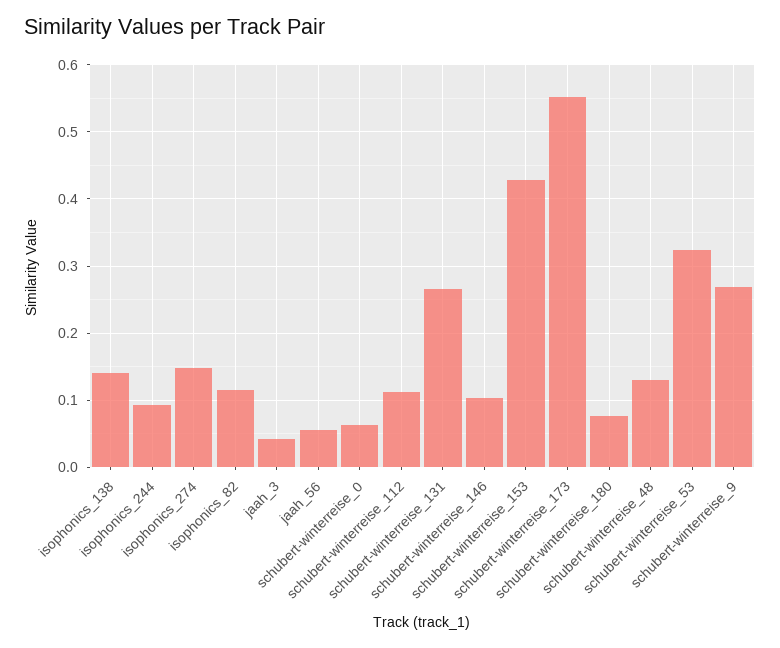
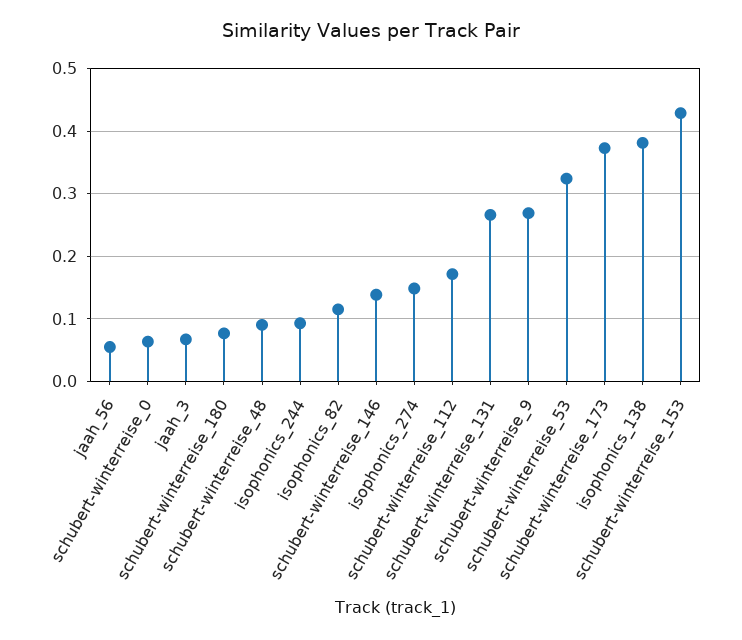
isophonics_138: 0.14 -> 0.38
jaah_3: 0.04 -> 0.07
schubert-winterreise_112: 0.11 -> 0.17
schubert-winterreise_146: 0.1 -> 0.14
schubert-winterreise_173: 0.55 -> 0.37
schubert-winterreise_48: 0.13 -> 0.09

